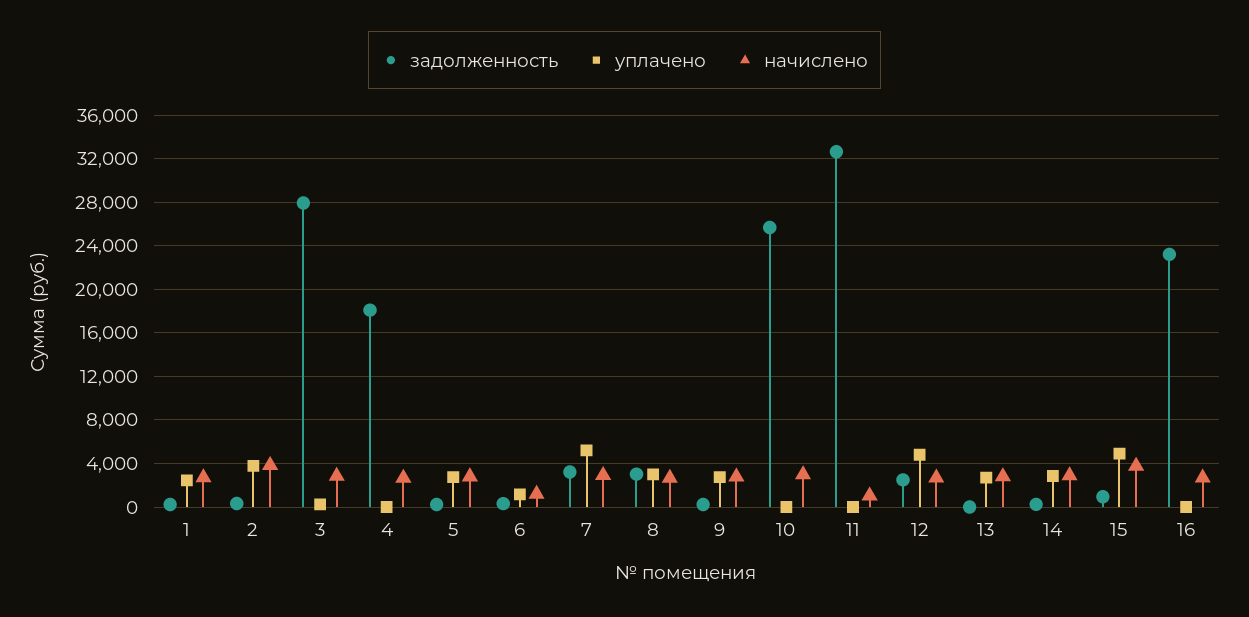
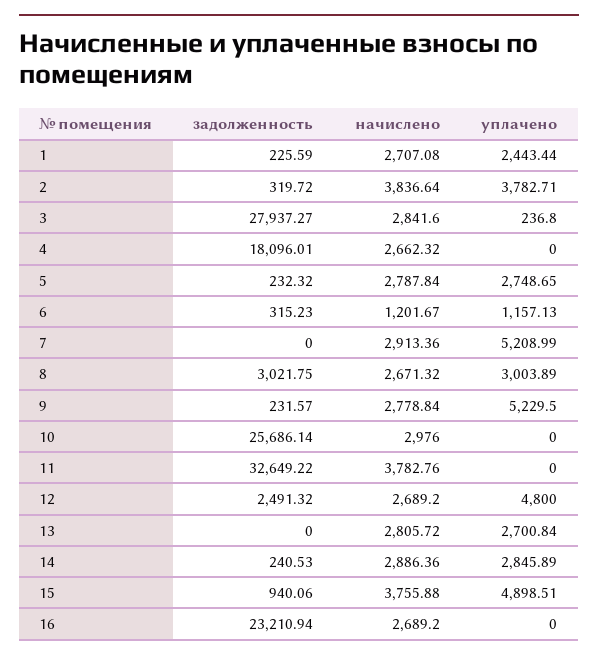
задолженность, 7: 3000 -> 0
уплачено, 9: 3000 -> 5229.5
начислено, 11: 1000 -> 3782.76

